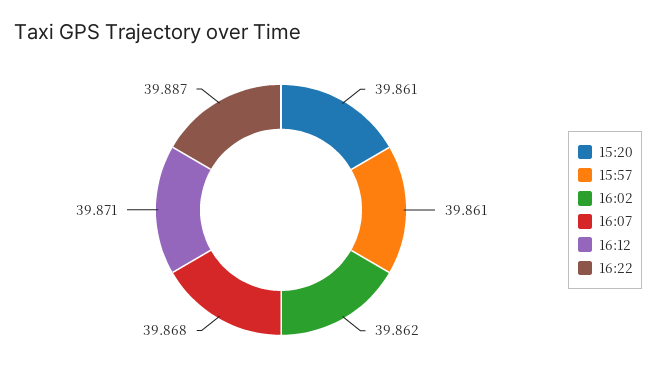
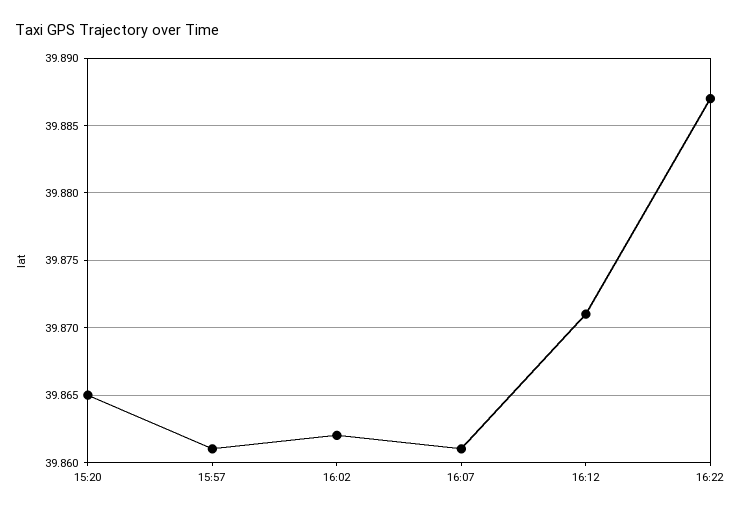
15:20: 39.861 -> 39.865
16:07: 39.868 -> 39.861

